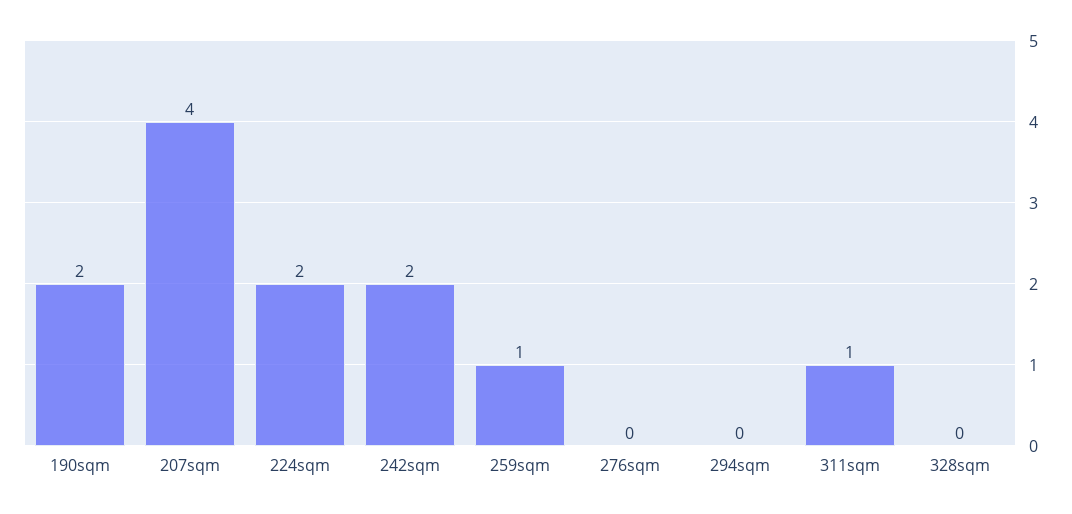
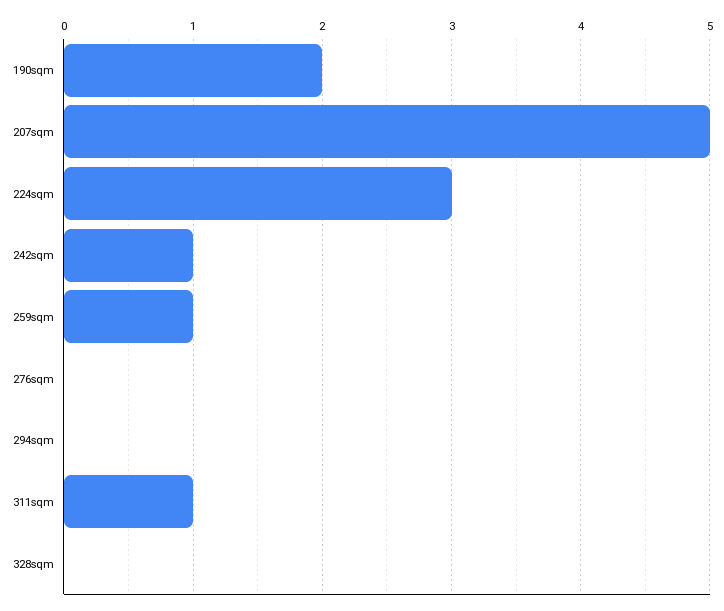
207sqm: 4 -> 5
224sqm: 2 -> 3
242sqm: 2 -> 1

